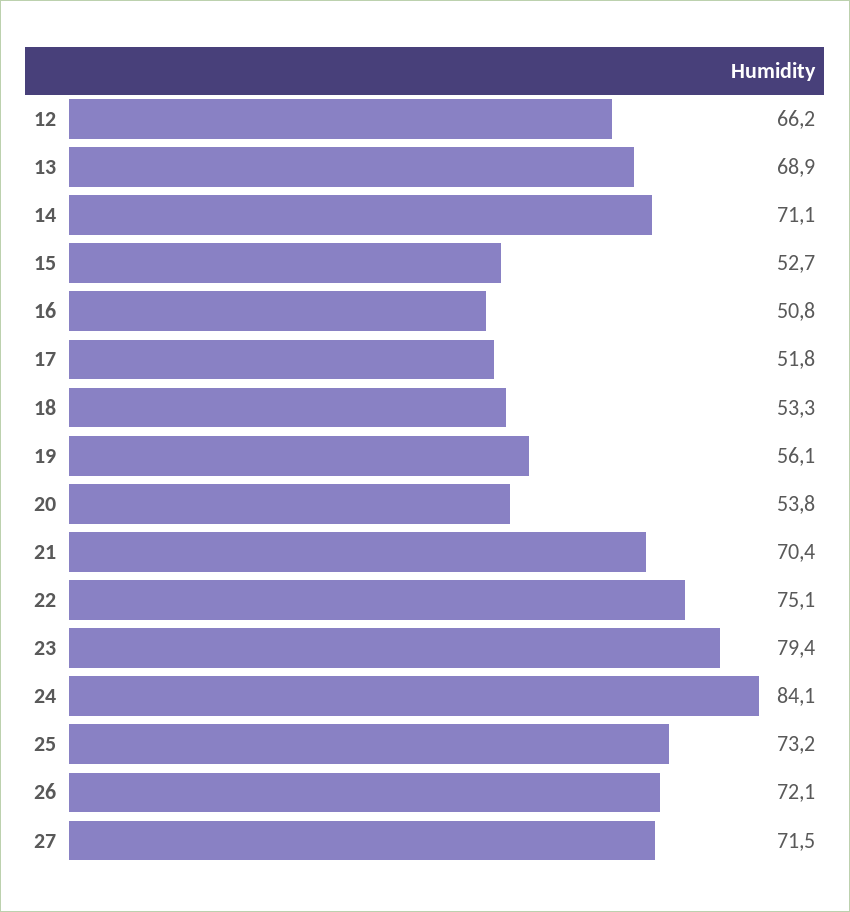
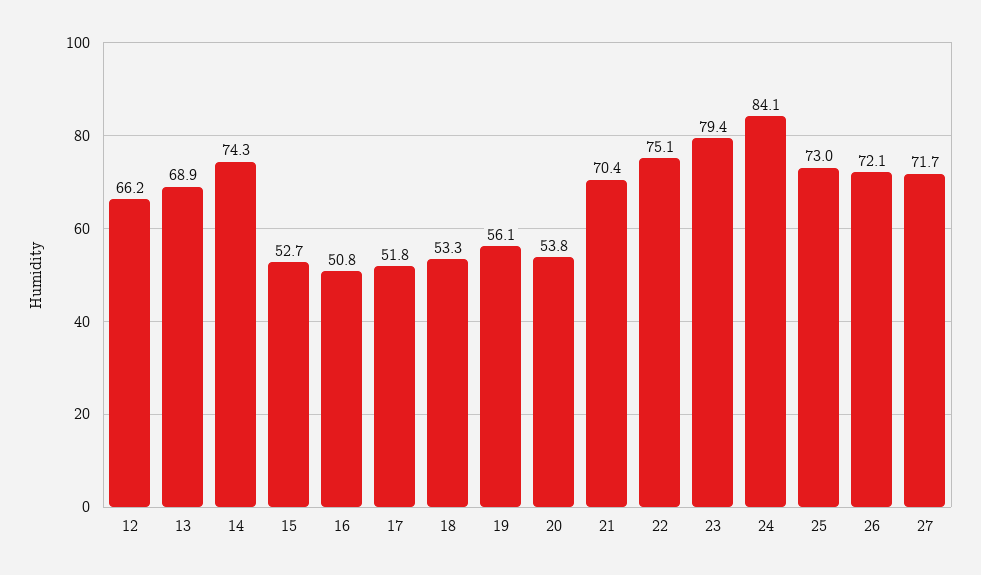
14: 71.1 -> 74.3
25: 73.2 -> 73
27: 71.5 -> 71.7

